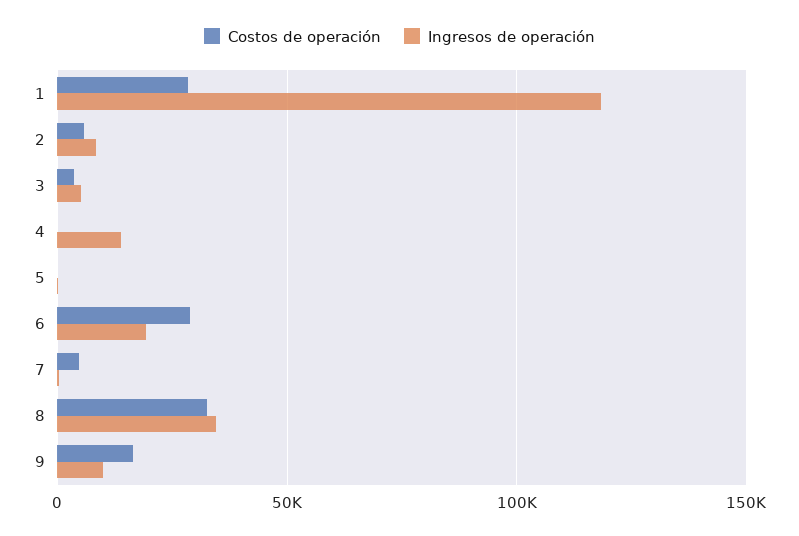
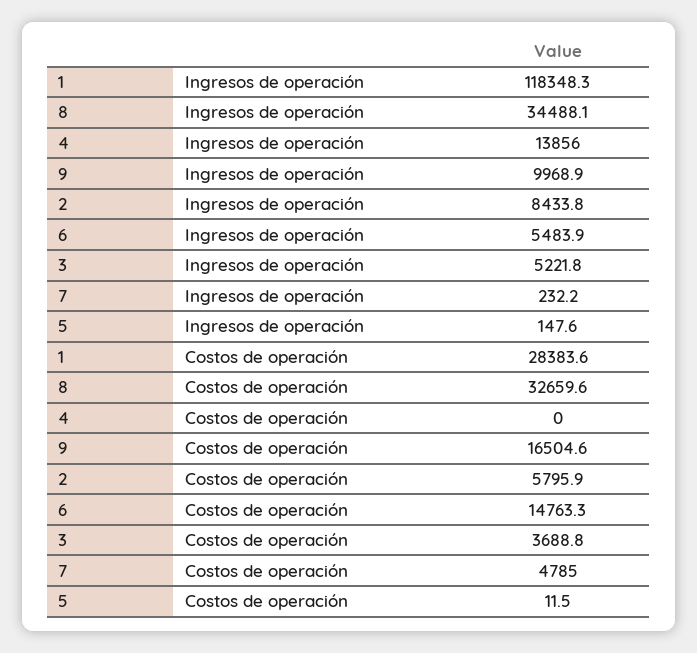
Costos de operación, 6: 30000 -> 14763.3
Ingresos de operación, 6: 20000 -> 5483.9

